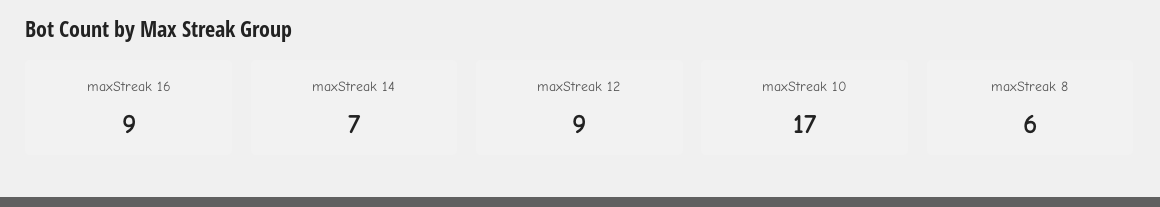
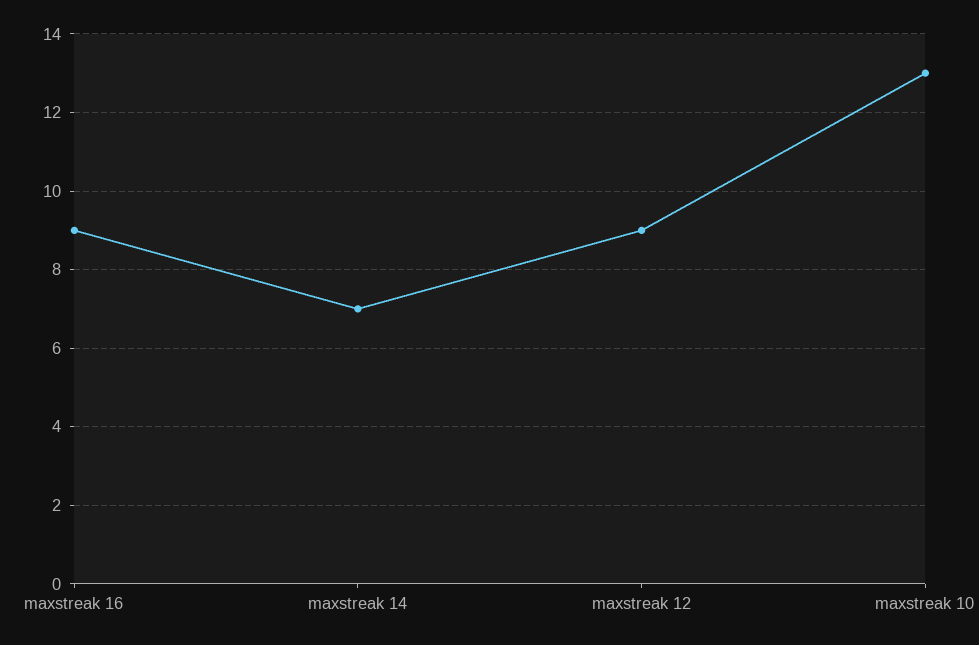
maxStreak 10: 17 -> 13
maxStreak 8: 6 -> none

